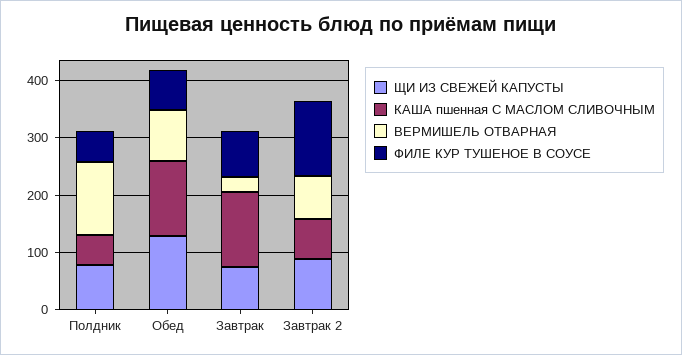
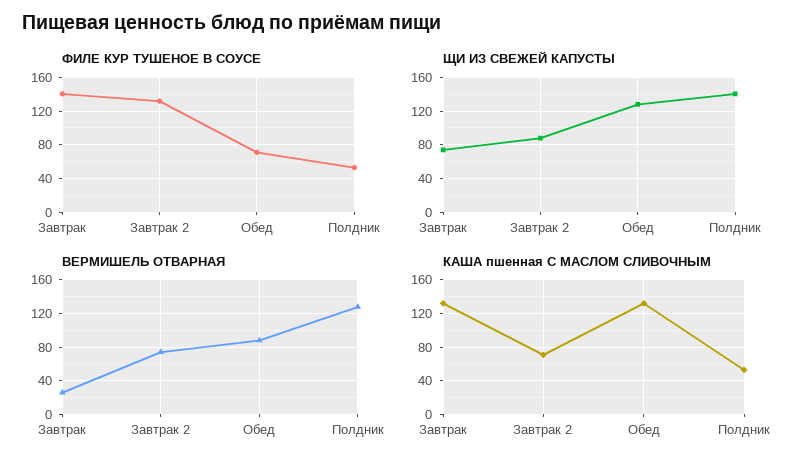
ЩИ ИЗ СВЕЖЕЙ КАПУСТЫ, Полдник: 80 -> 140
ФИЛЕ КУР ТУШЕНОЕ В СОУСЕ, Завтрак: 80 -> 140

